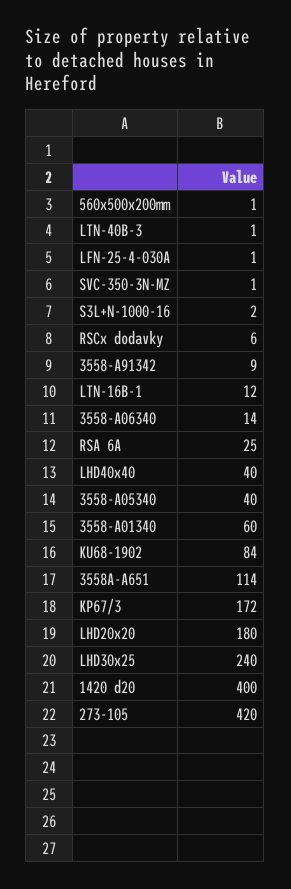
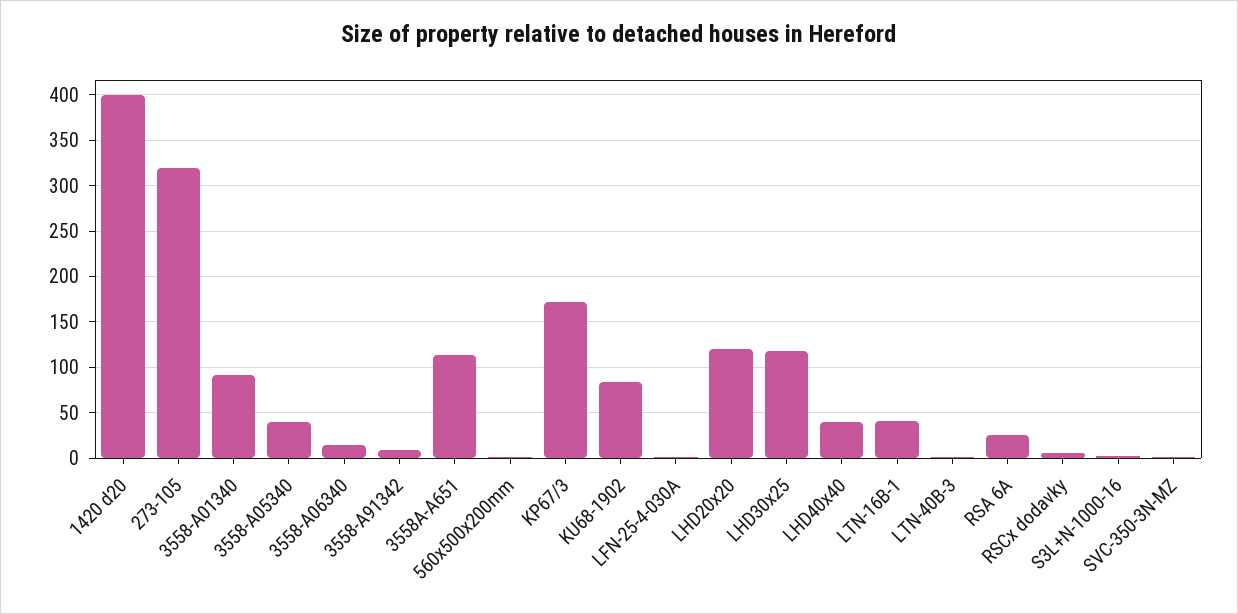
LTN-16B-1: 12 -> 40
3558-A01340: 60 -> 90
LHD20x20: 180 -> 120
LHD30x25: 240 -> 120
273-105: 420 -> 320

